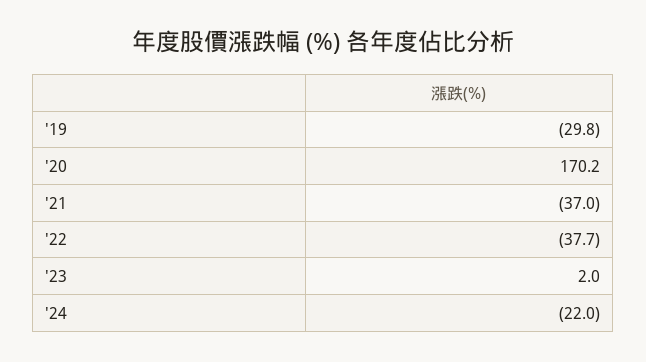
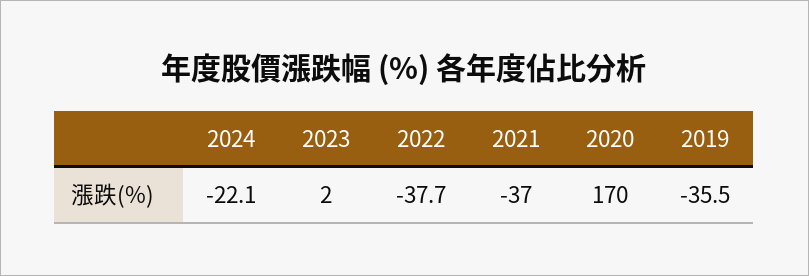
'19: -29.8 -> -35.5
'20: 170.2 -> 170
'24: -22 -> -22.1

